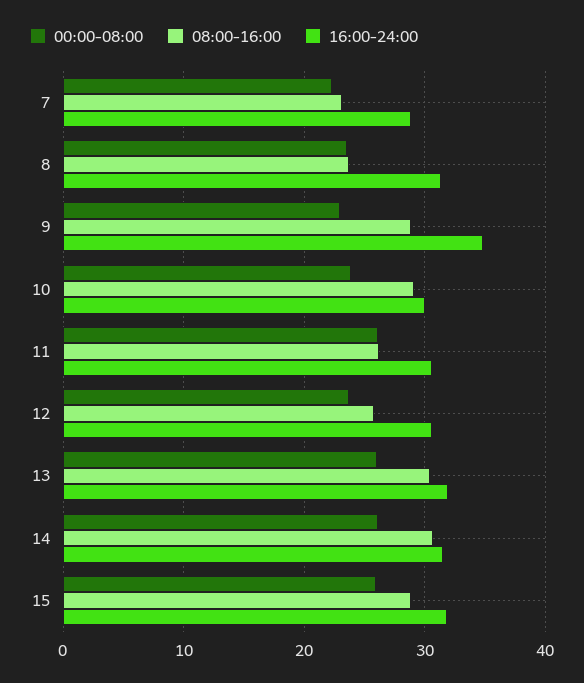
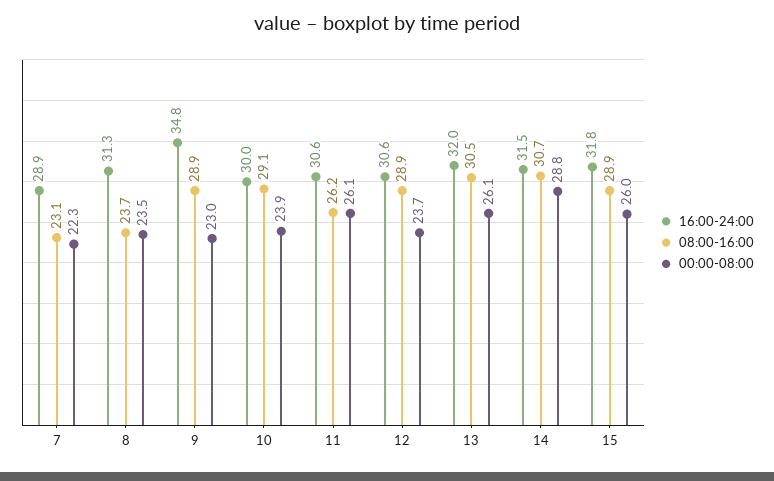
08:00-16:00, 12: 26 -> 28.9
00:00-08:00, 14: 26 -> 28.8

